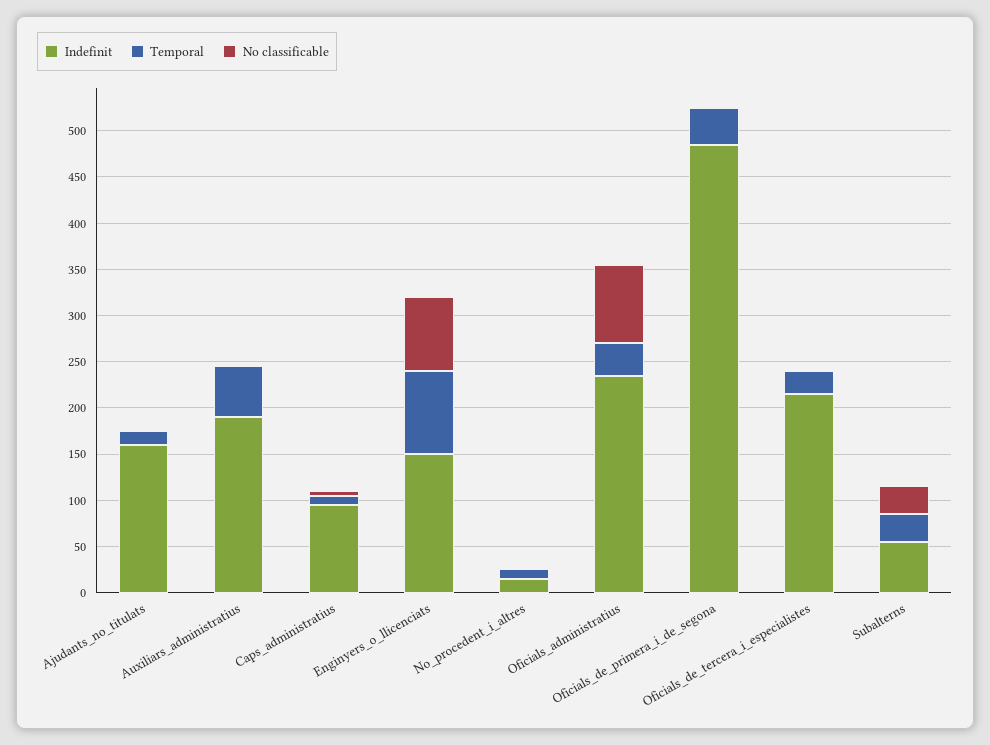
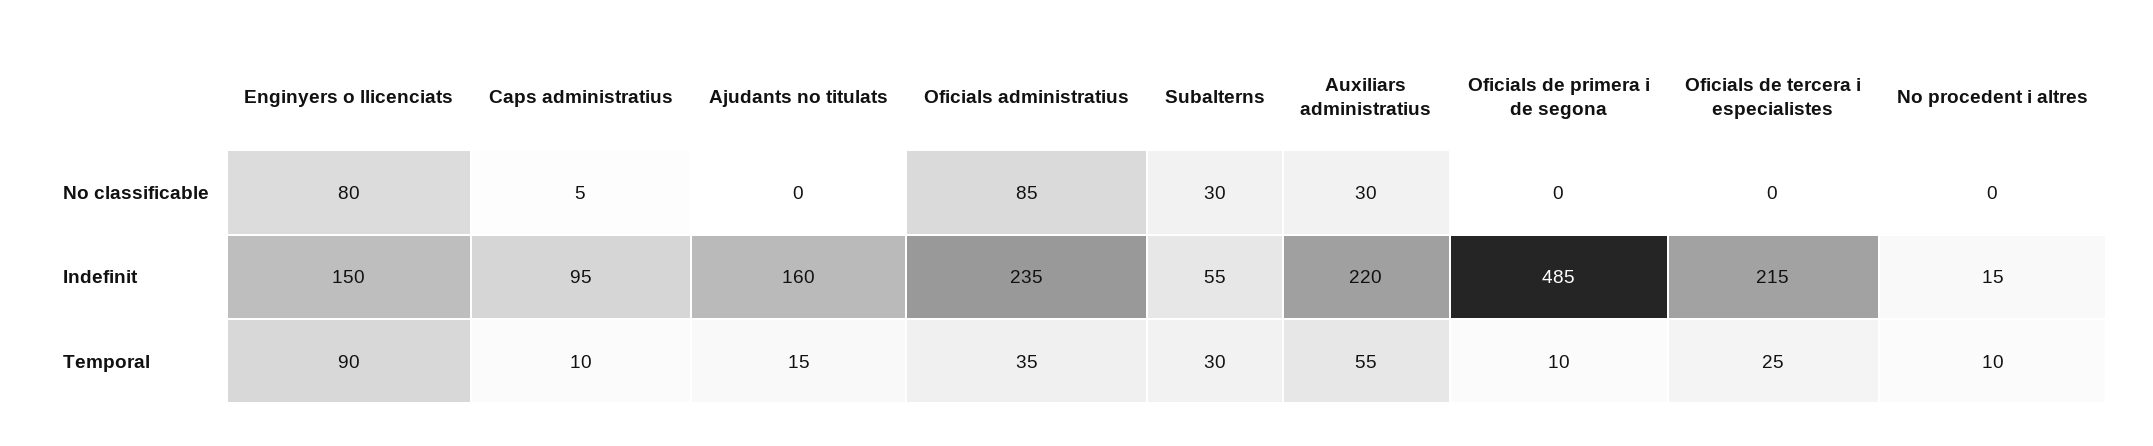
Indefinit, Auxiliars_administratius: 190 -> 220
No classificable, Auxiliars_administratius: 0 -> 30
Temporal, Oficials_de_primera_i_de_segona: 40 -> 10

